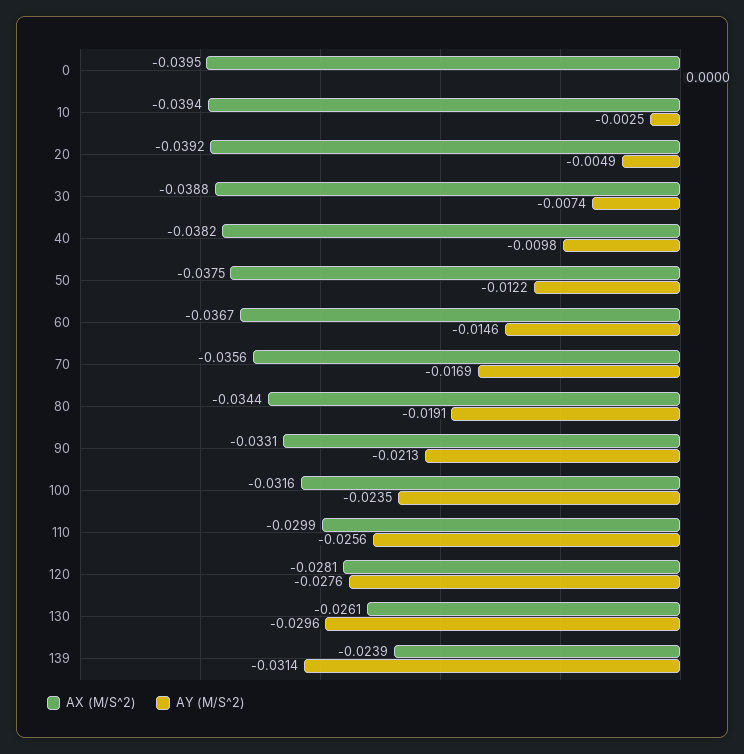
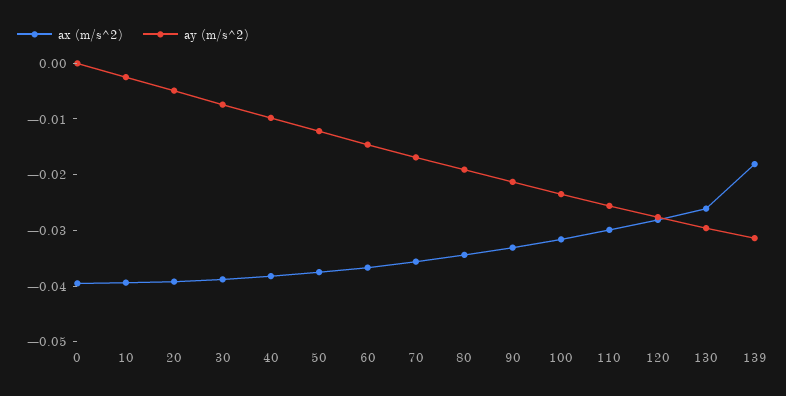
AX (M/S^2), 139: -0.0239 -> -0.018

